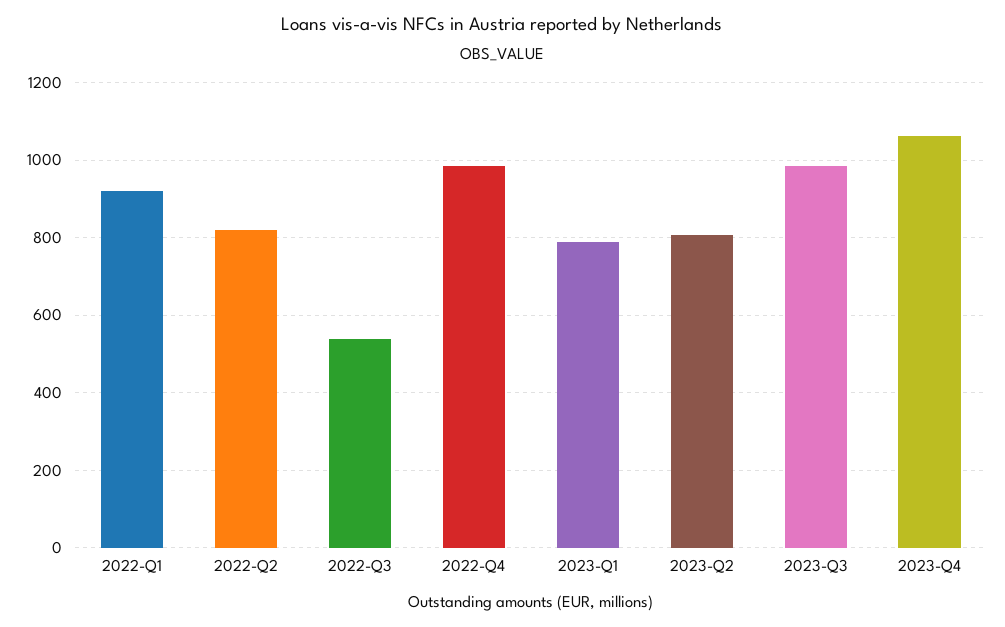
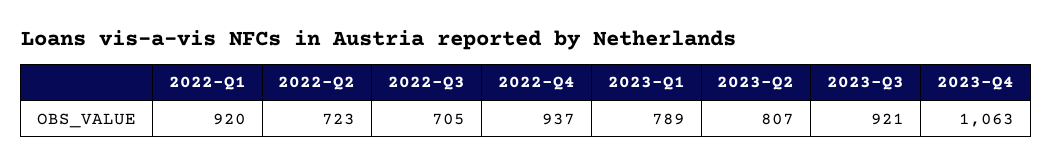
2022-Q2: 820 -> 723
2022-Q3: 540 -> 705
2022-Q4: 980 -> 937
2023-Q3: 980 -> 921

